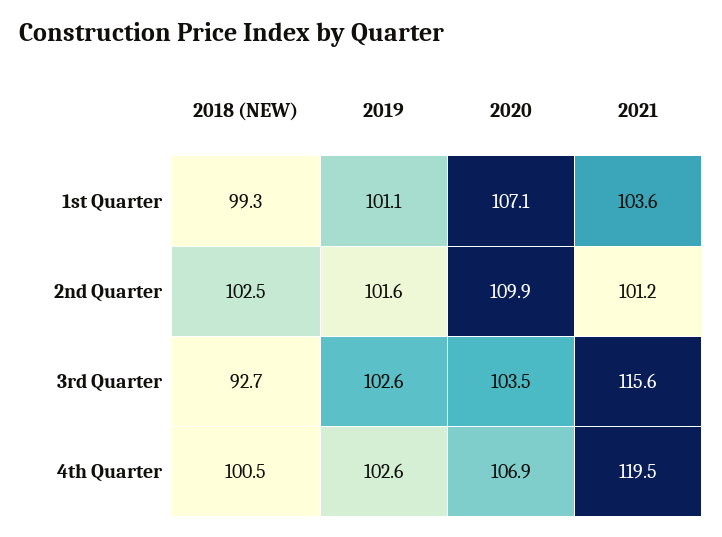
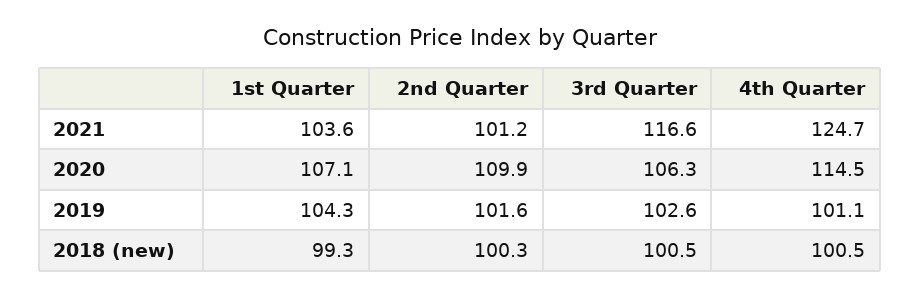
2019, 1st Quarter: 101.1 -> 104.3
2018 (NEW), 2nd Quarter: 102.5 -> 100.3
2018 (NEW), 3rd Quarter: 92.7 -> 100.5
2020, 3rd Quarter: 103.5 -> 106.3
2021, 3rd Quarter: 115.6 -> 116.6
2019, 4th Quarter: 102.6 -> 101.1
2020, 4th Quarter: 106.9 -> 114.5
2021, 4th Quarter: 119.5 -> 124.7

